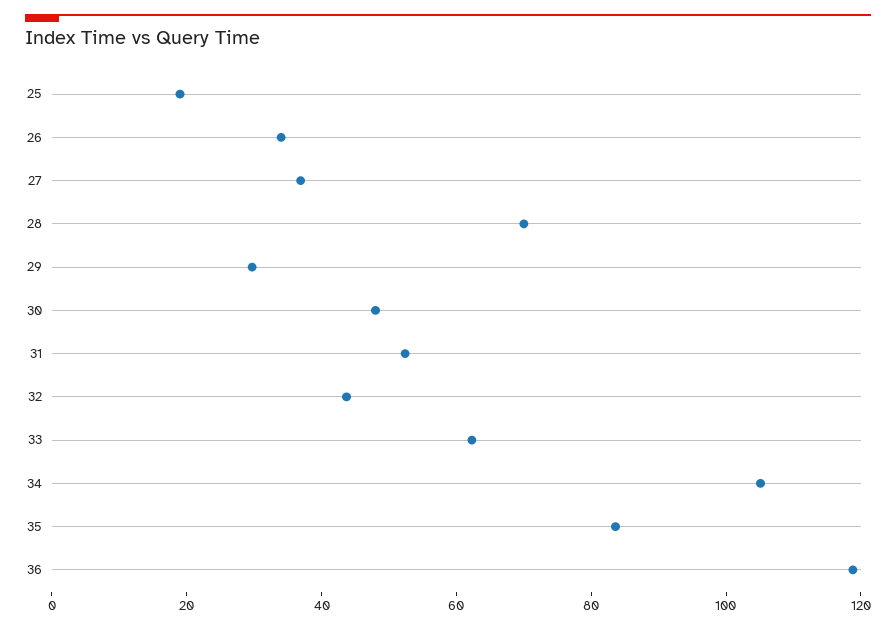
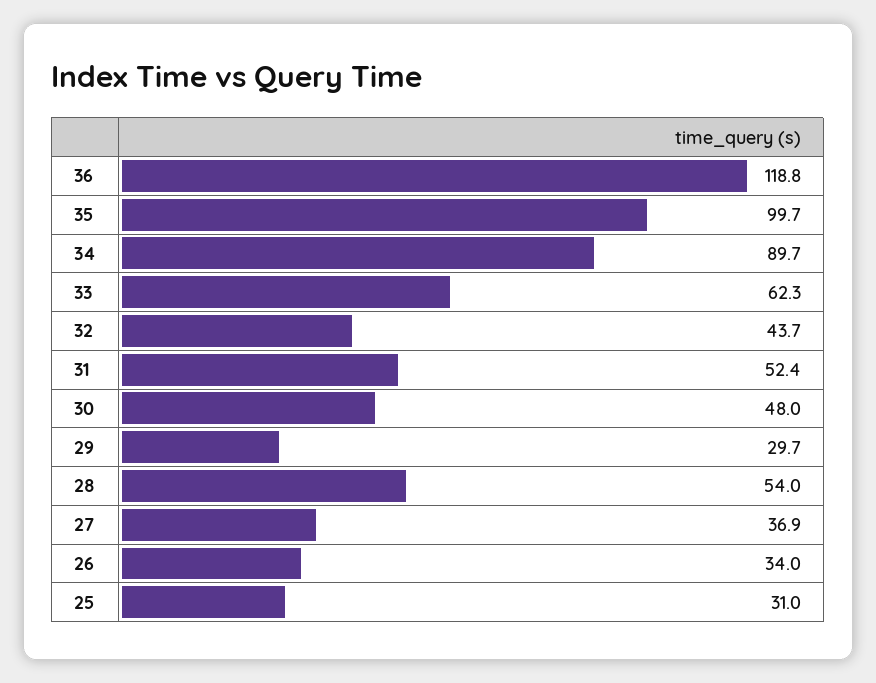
25: 20 -> 31
28: 70 -> 54
34: 105 -> 89.7
35: 85 -> 99.7

